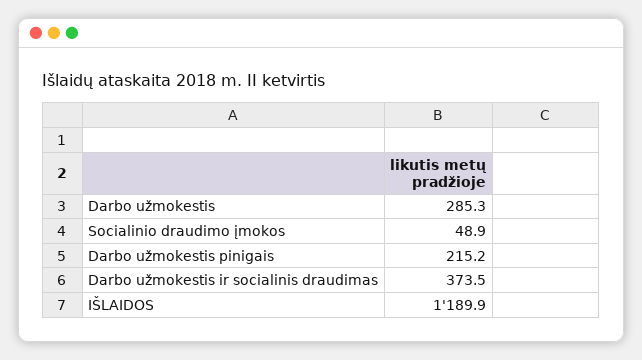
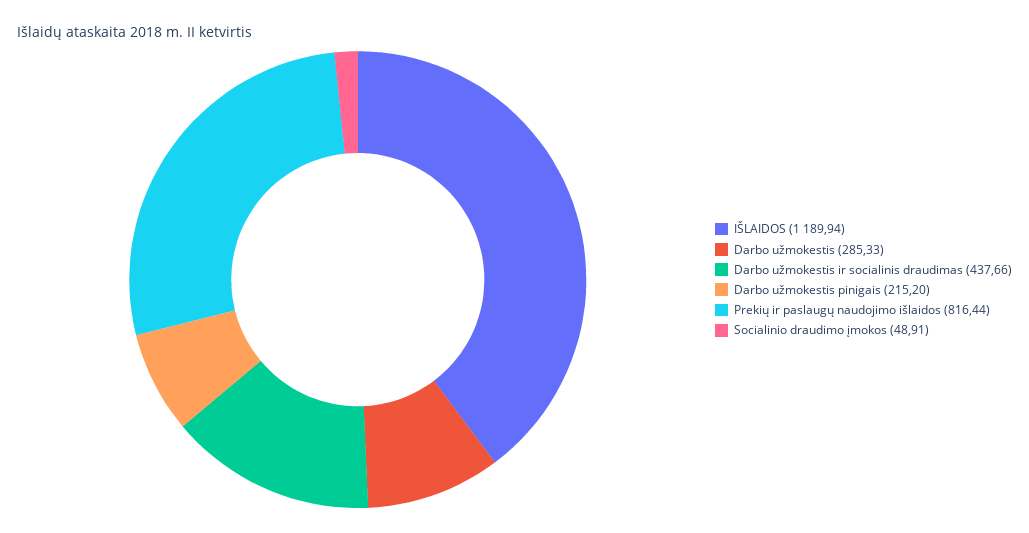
Darbo užmokestis ir socialinis draudimas: 373.5 -> 437.66
Prekių ir paslaugų naudojimo išlaidos: none -> 816.44

